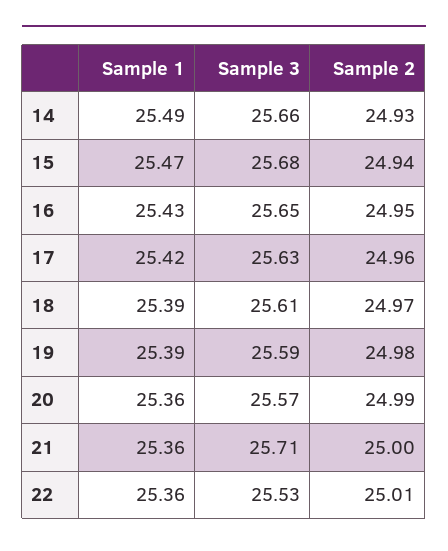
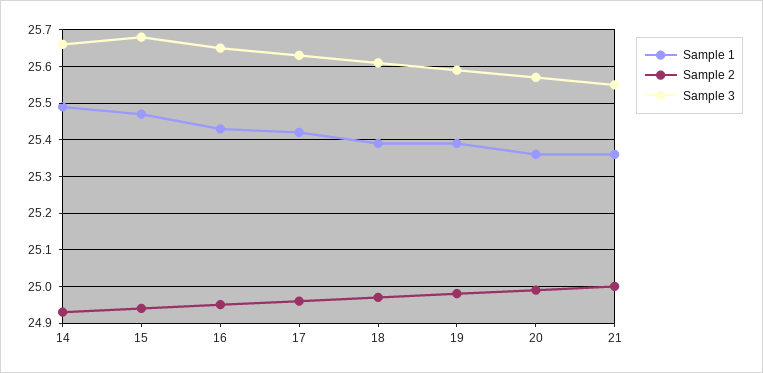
Sample 3, 21: 25.71 -> 25.55
Sample 1, 22: 25.36 -> none
Sample 3, 22: 25.53 -> none
Sample 2, 22: 25.01 -> none

